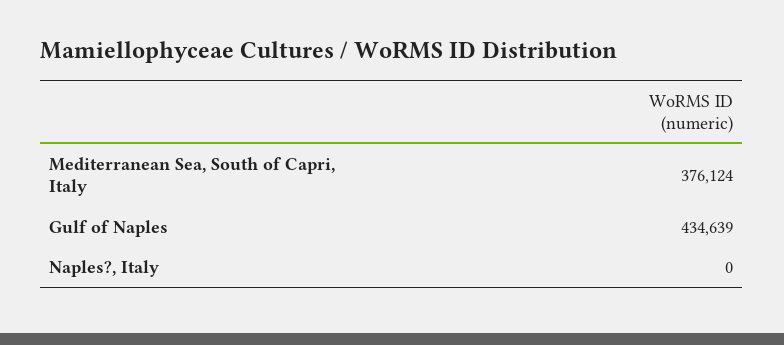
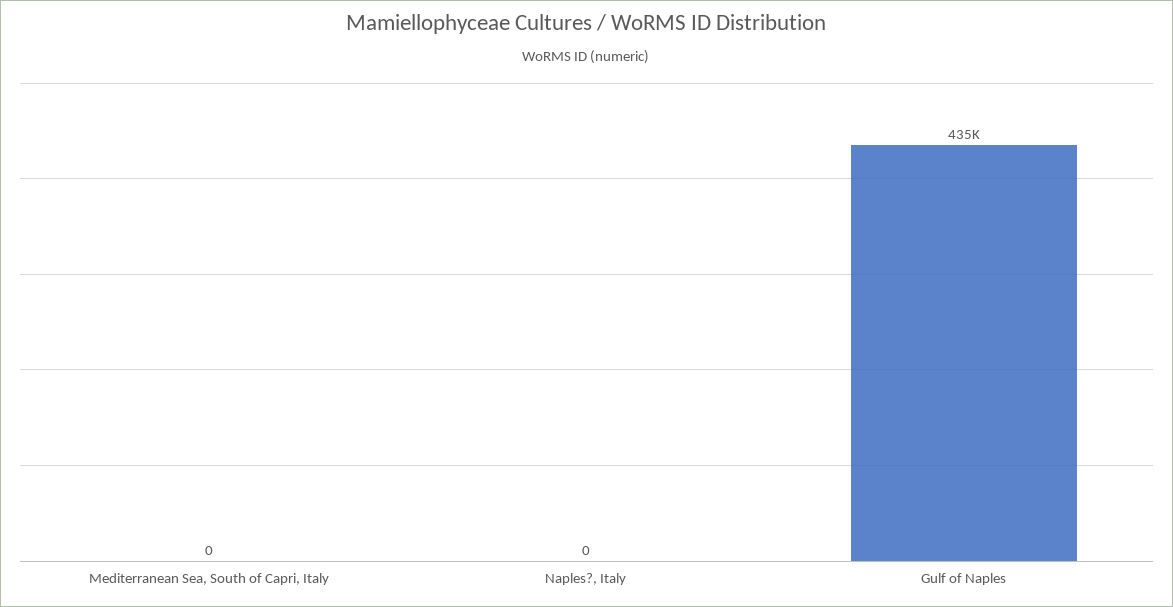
Mediterranean Sea, South of Capri, Italy: 376124 -> 0

